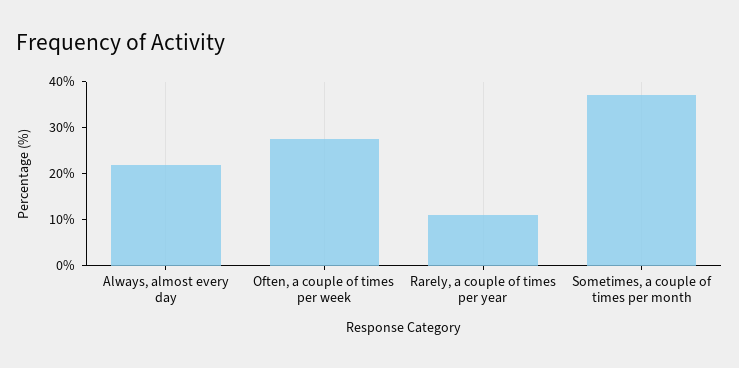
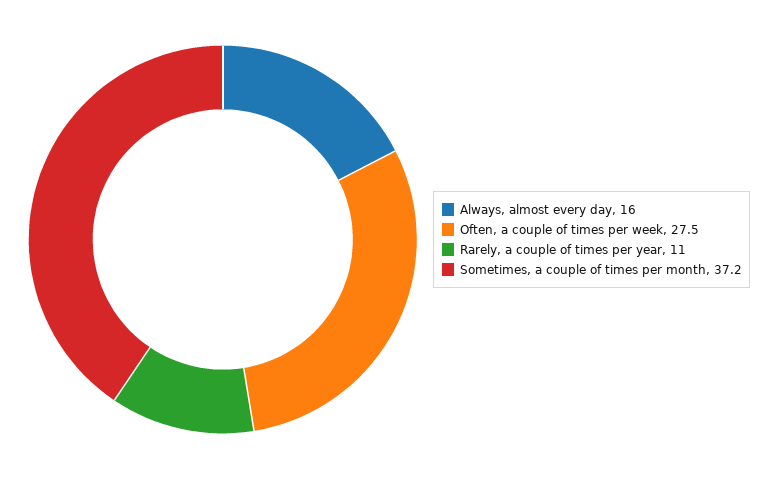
Always, almost every day: 22 -> 16

